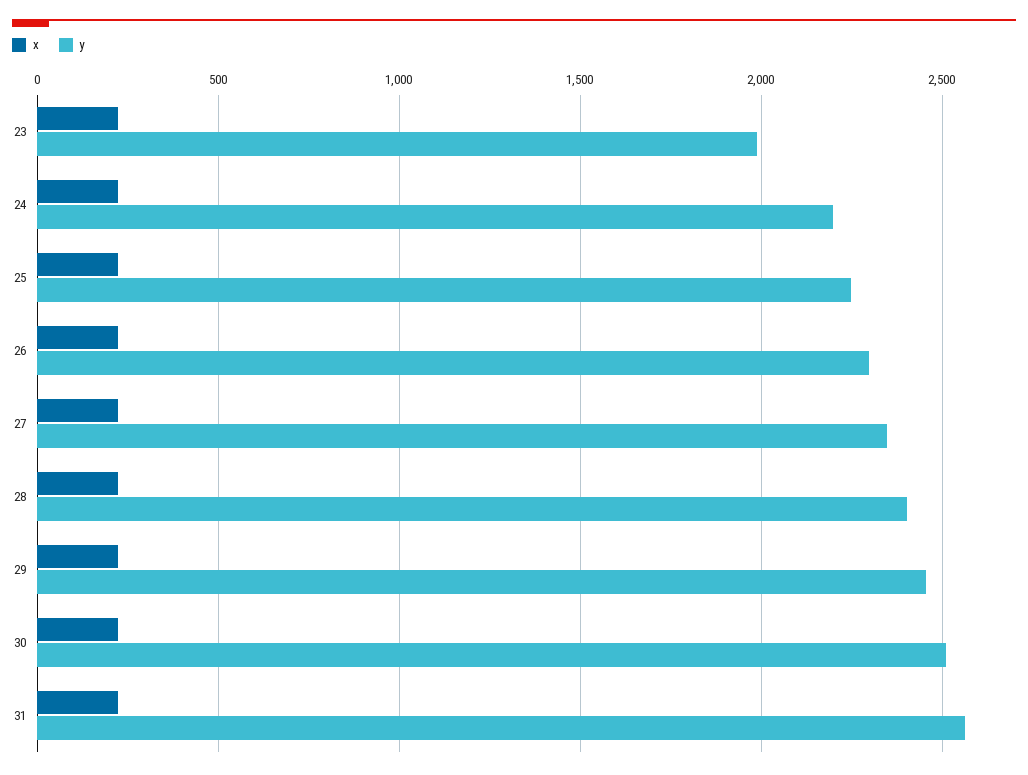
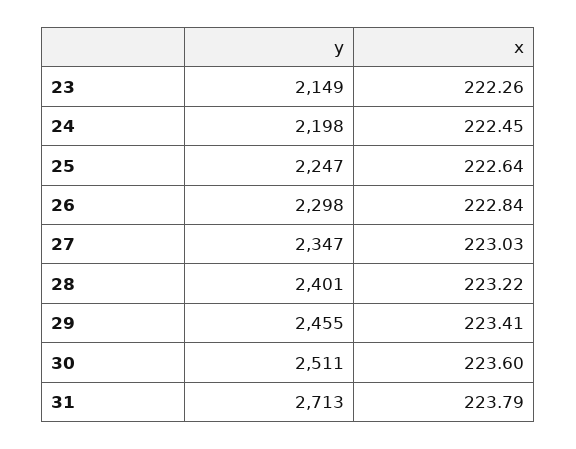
y, 23: 2000 -> 2149
y, 31: 2550 -> 2713

